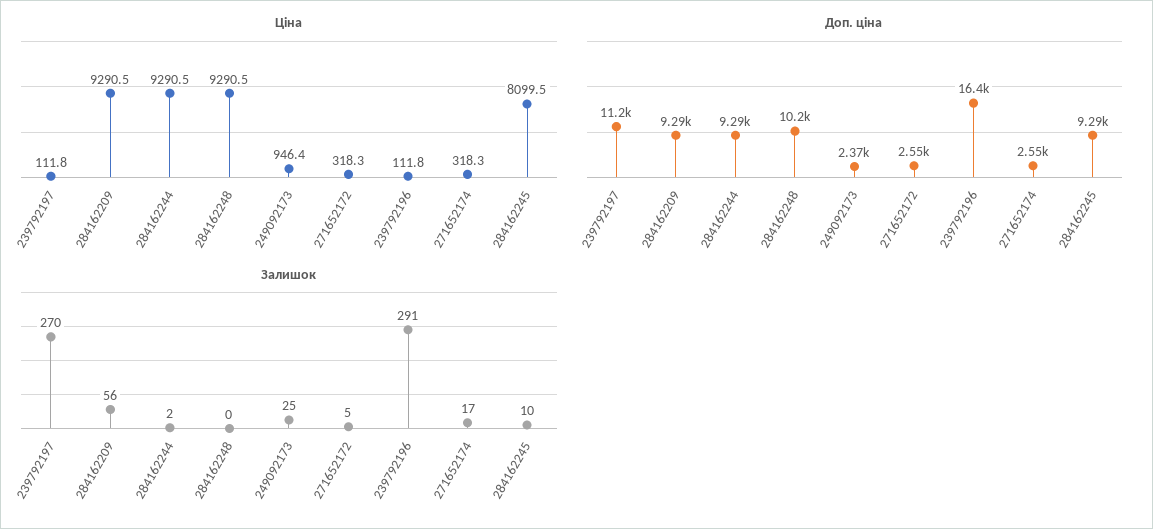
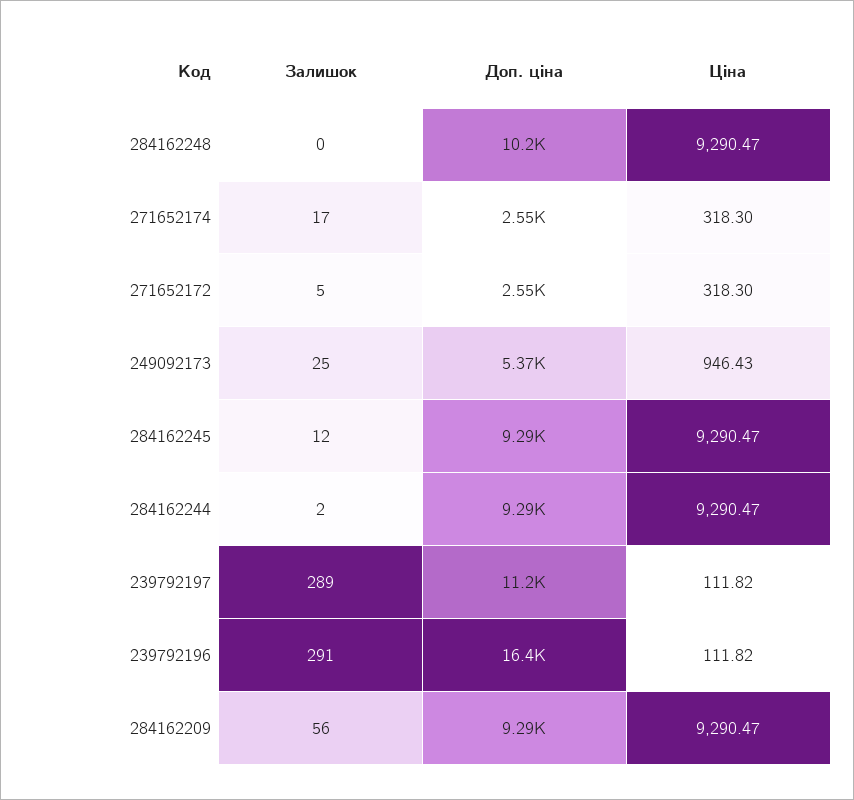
Ціна, 284162245: 8099.5 -> 9290.47
Доп. ціна, 249092173: 2370 -> 5370
Залишок, 239792197: 270 -> 289
Залишок, 284162245: 10 -> 12

